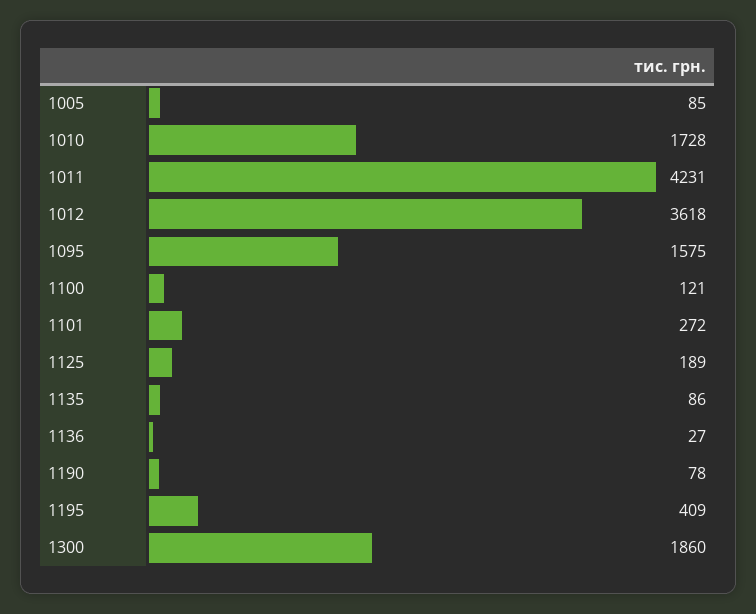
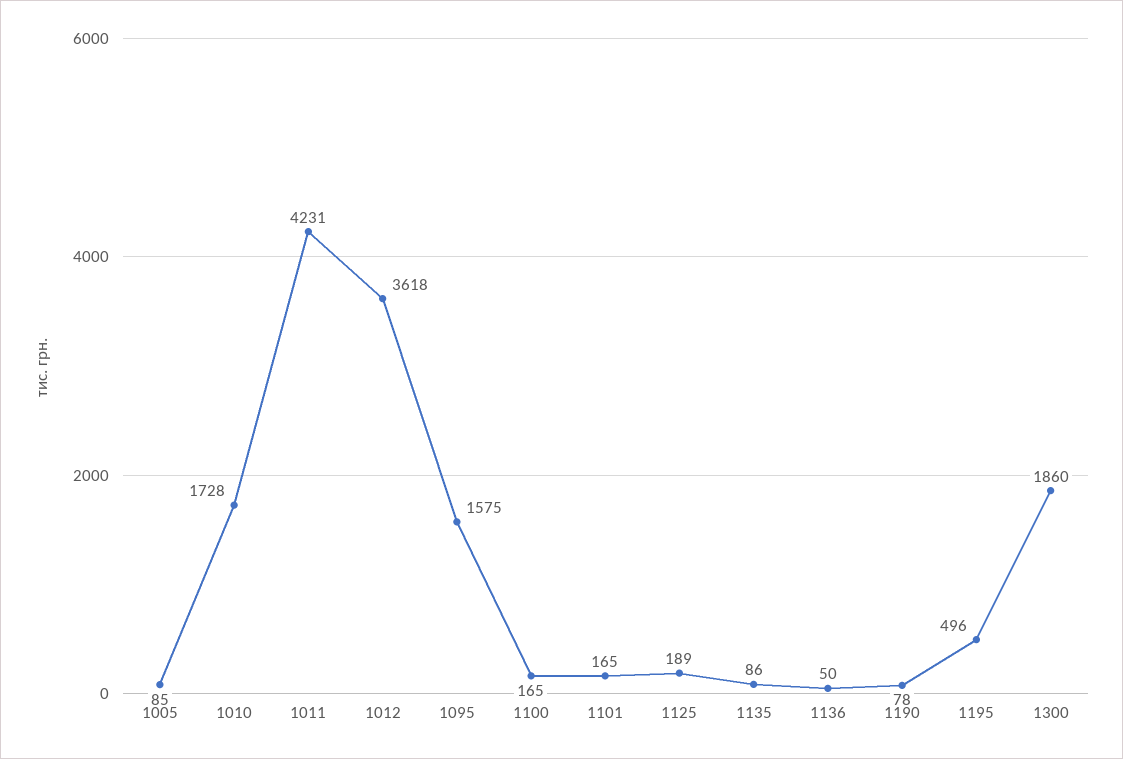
1100: 121 -> 165
1101: 272 -> 165
1136: 27 -> 50
1195: 409 -> 496

